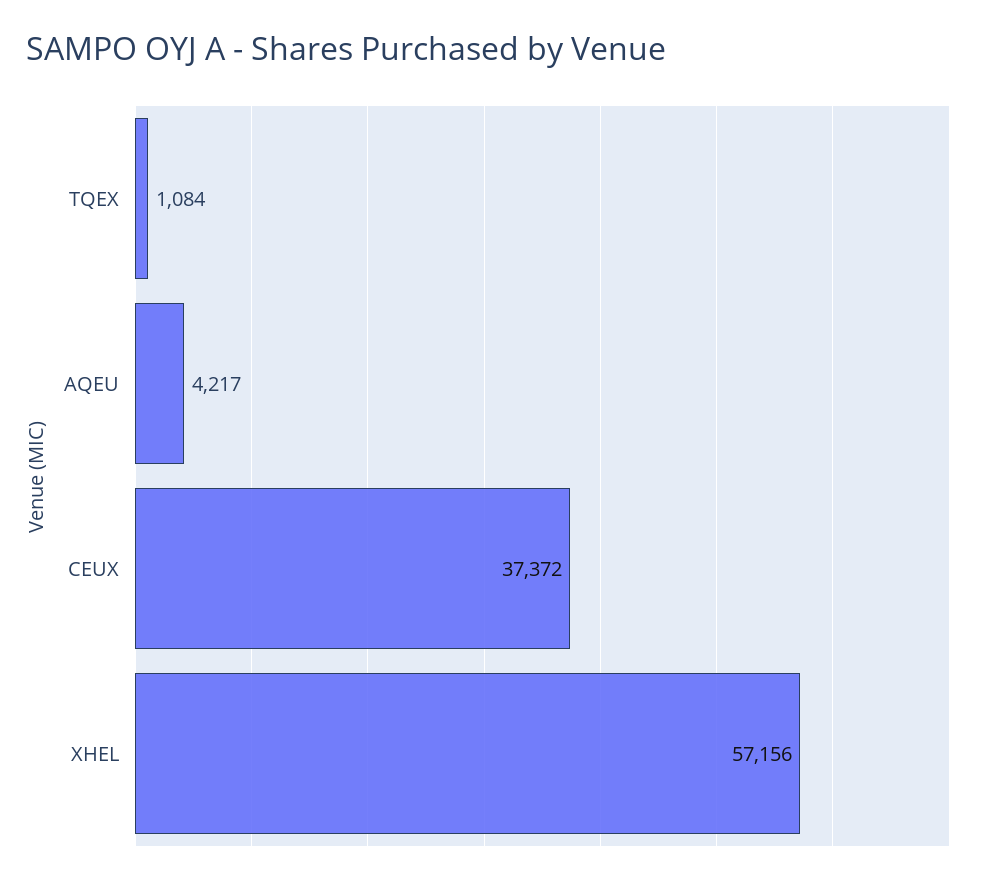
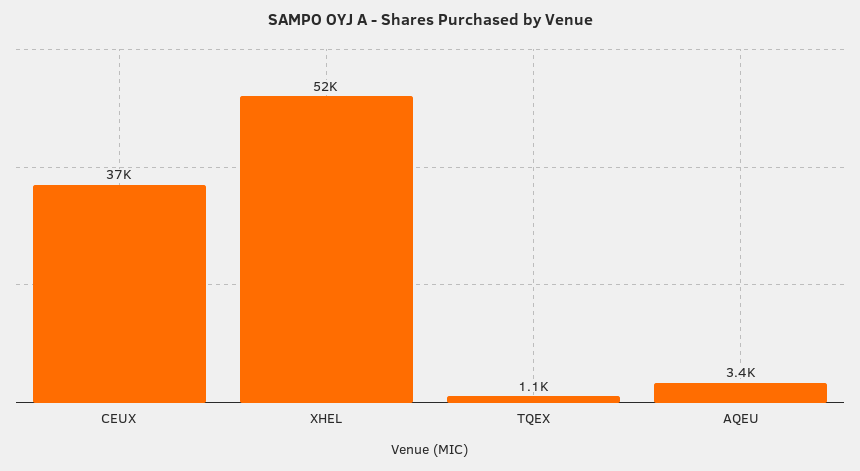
AQEU: 4217 -> 3400
XHEL: 57156 -> 52000

